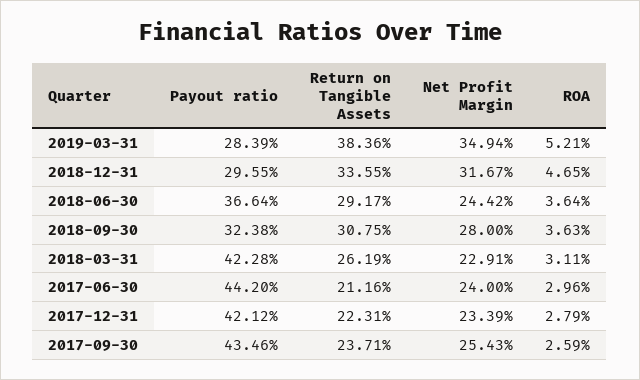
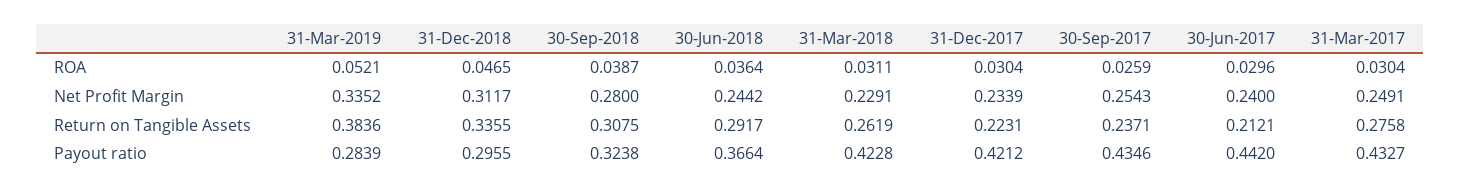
Net Profit Margin, 2019-03-31: 0.3494 -> 0.3352
Net Profit Margin, 2018-12-31: 0.3167 -> 0.3117
ROA, 2018-09-30: 0.0363 -> 0.0387
Return on Tangible Assets, 2017-06-30: 0.2116 -> 0.2121
ROA, 2017-12-31: 0.0279 -> 0.0304
ROA, 31-Mar-2017: none -> 0.0304
Net Profit Margin, 31-Mar-2017: none -> 0.2491
Return on Tangible Assets, 31-Mar-2017: none -> 0.2758
Payout ratio, 31-Mar-2017: none -> 0.4327

